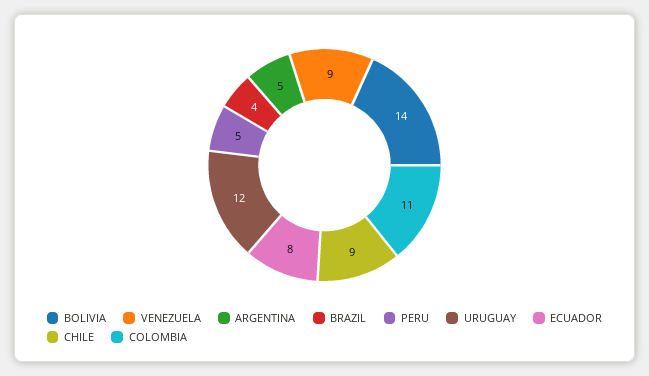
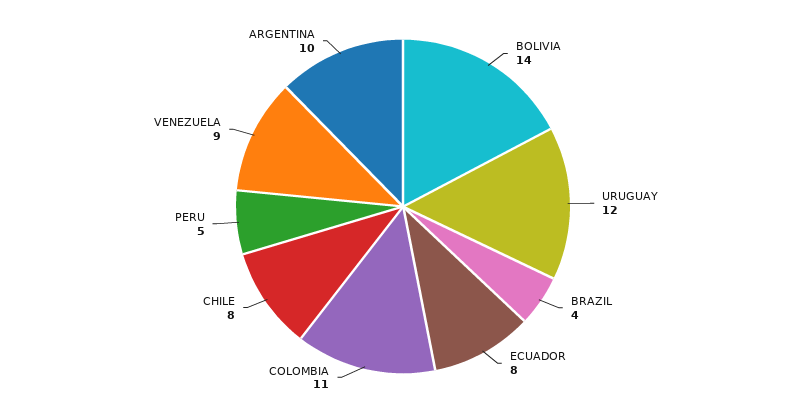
ARGENTINA: 5 -> 10
CHILE: 9 -> 8

